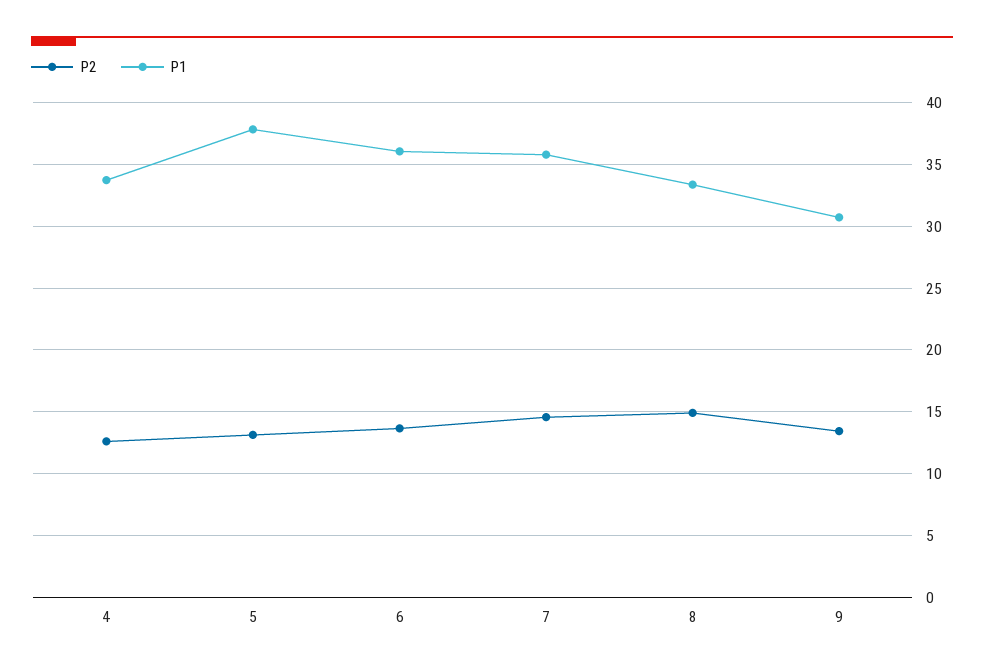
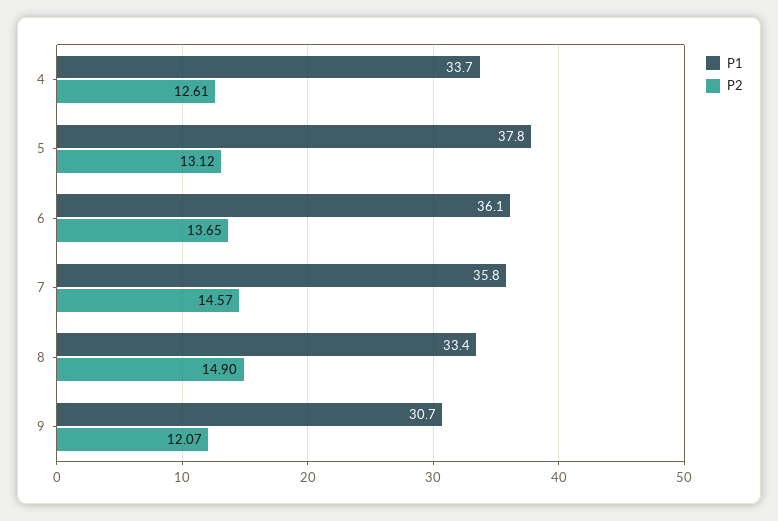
P2, 9: 13.5 -> 12.07

